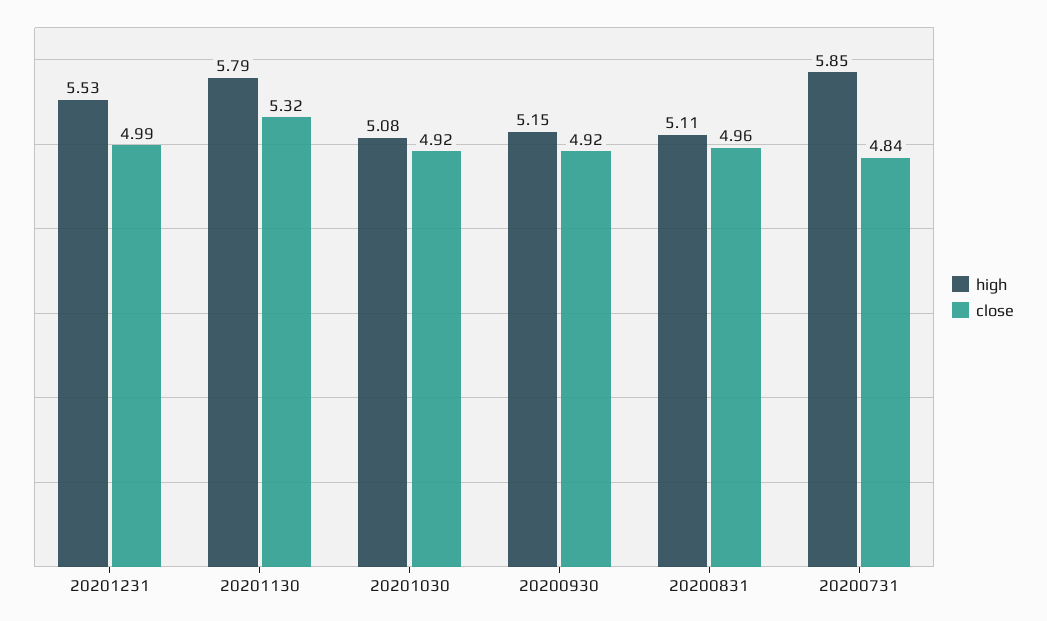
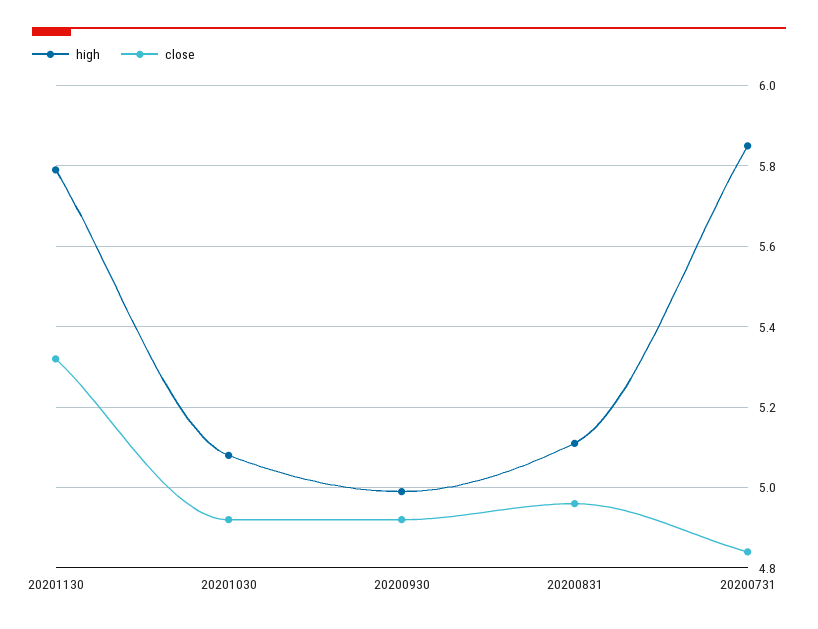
high, 20201231: 5.53 -> none
close, 20201231: 4.99 -> none
high, 20200930: 5.15 -> 5

